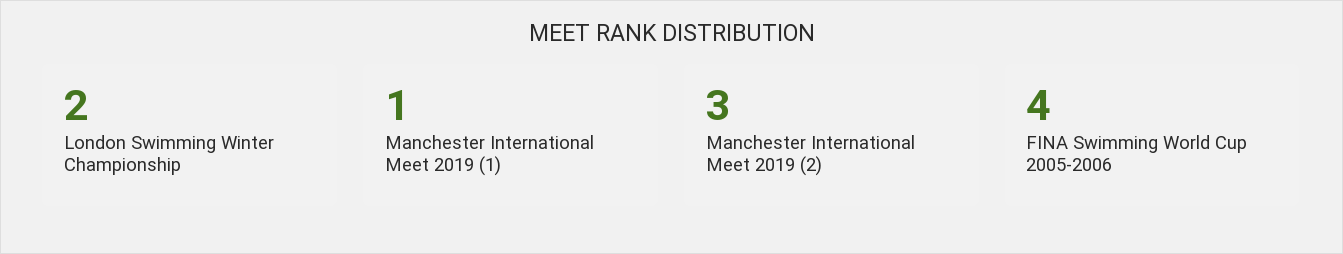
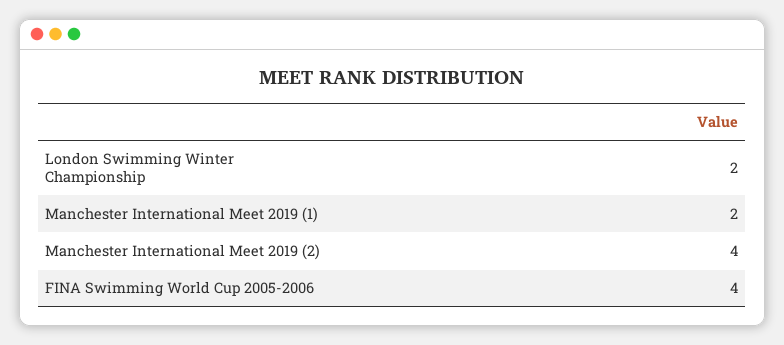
Manchester International Meet 2019 (1): 1 -> 2
Manchester International Meet 2019 (2): 3 -> 4

